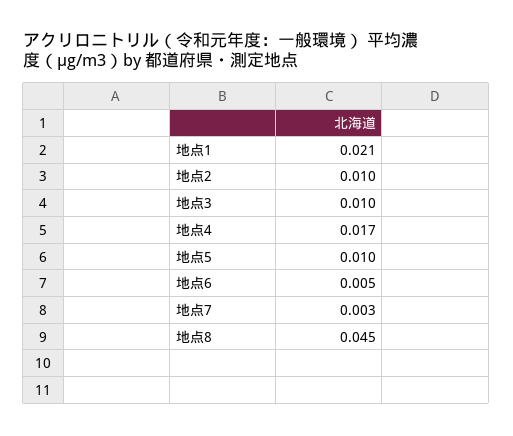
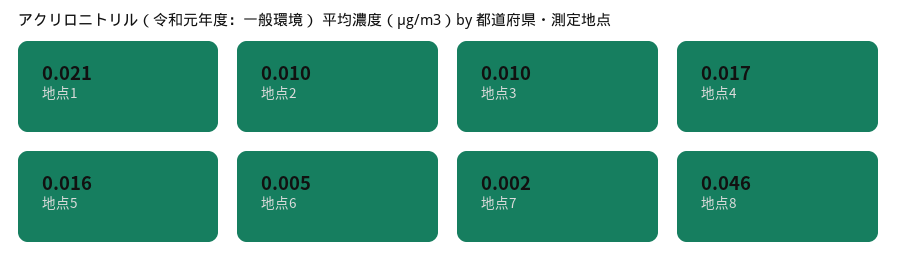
地点5: 0.01 -> 0.016
地点7: 0.003 -> 0.002
地点8: 0.045 -> 0.046

